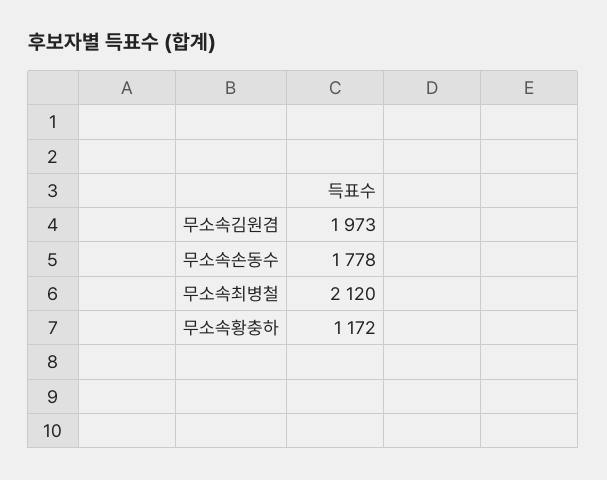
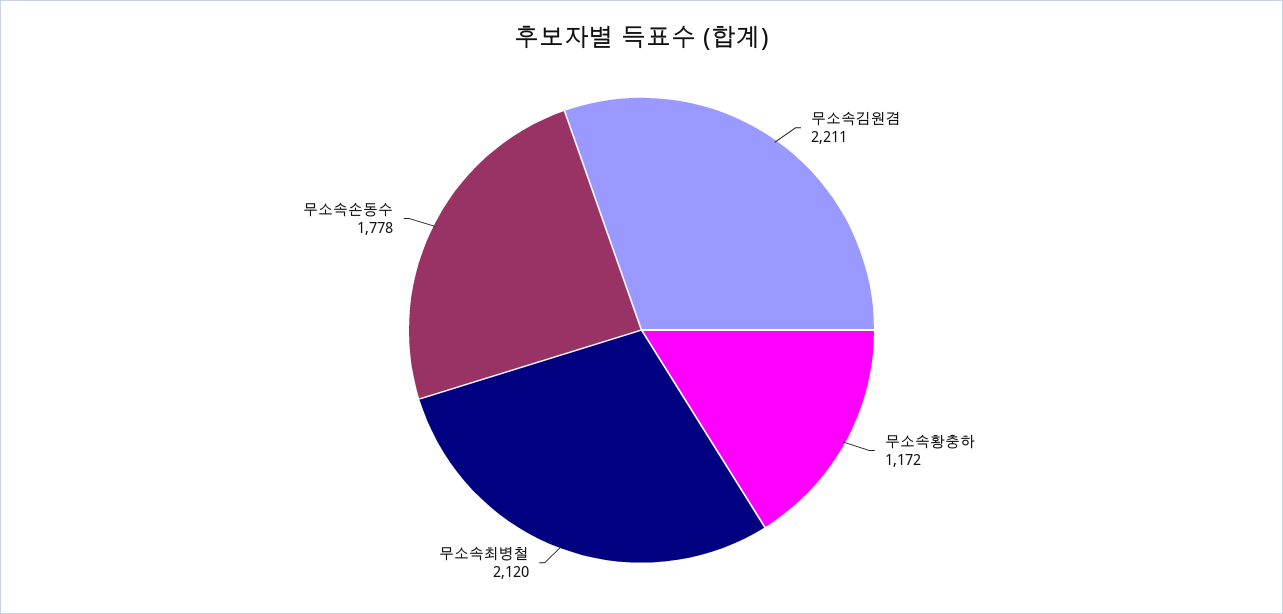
무소속김원겸: 1973 -> 2211

